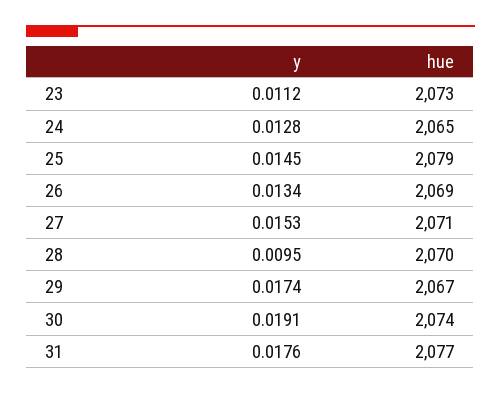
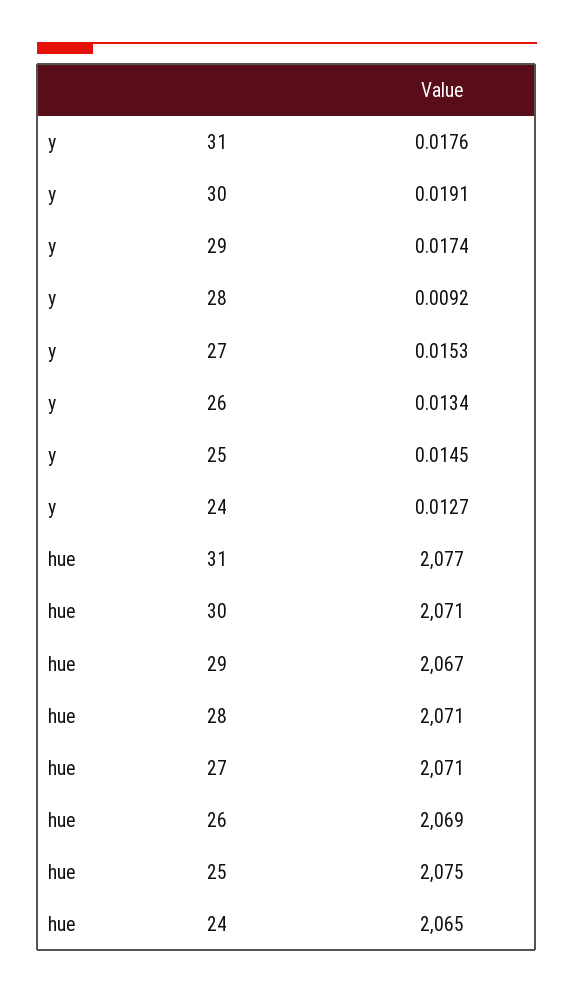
y, 23: 0.0112 -> none
hue, 23: 2073 -> none
y, 24: 0.0128 -> 0.0127
hue, 25: 2079 -> 2075
y, 28: 0.0095 -> 0.0092
hue, 28: 2070 -> 2071
hue, 30: 2074 -> 2071

